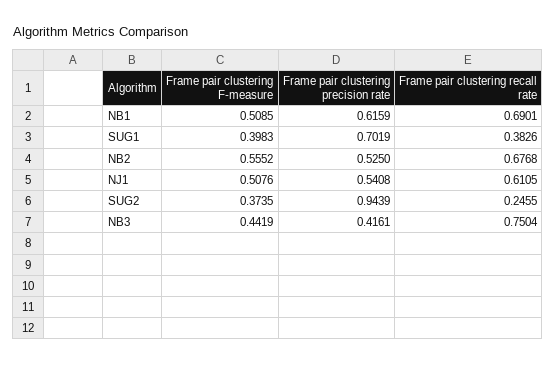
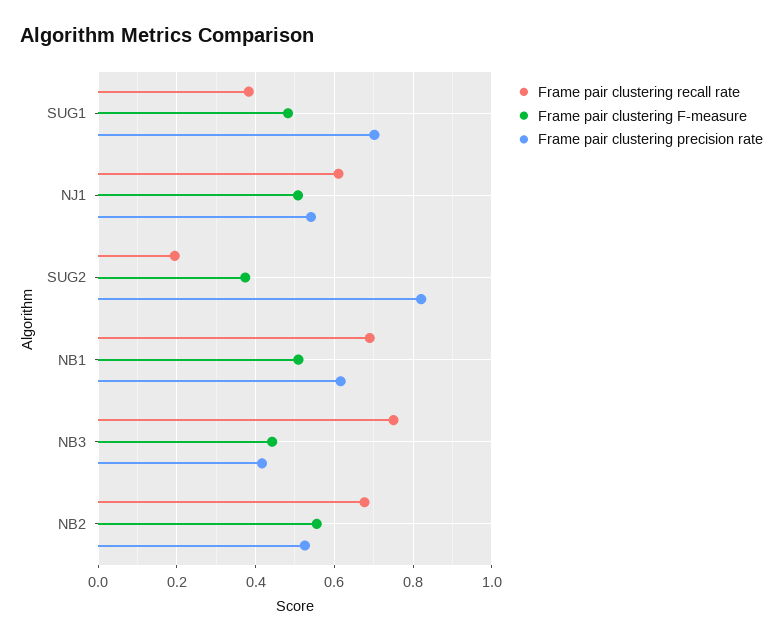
Frame pair clustering F-measure, SUG1: 0.3983 -> 0.48
Frame pair clustering precision rate, SUG2: 0.9439 -> 0.82
Frame pair clustering recall rate, SUG2: 0.2455 -> 0.2

